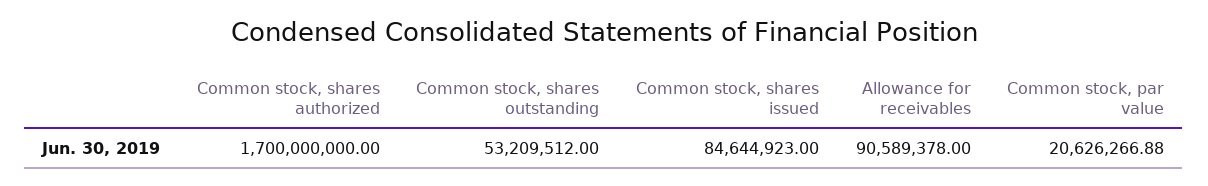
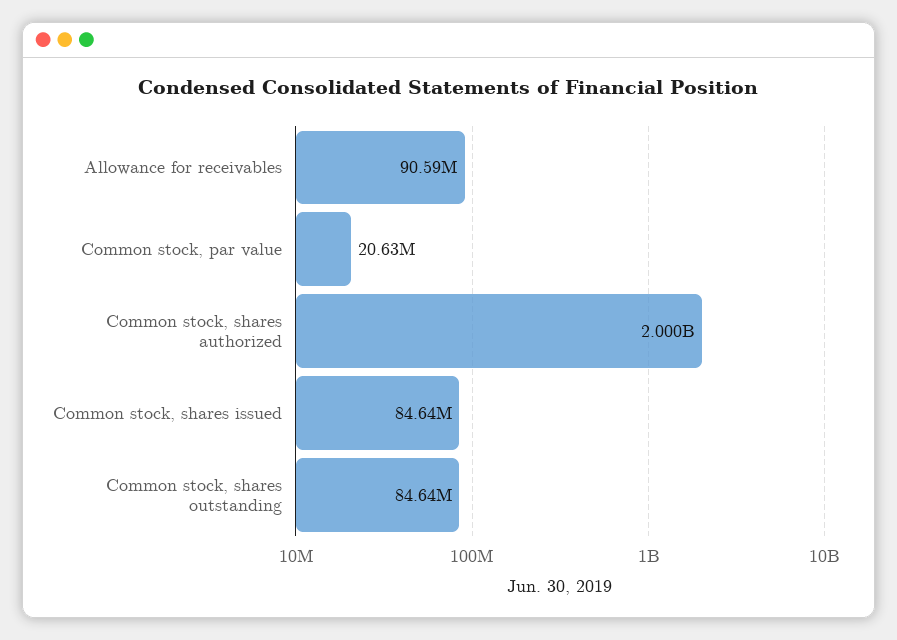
Common stock, shares authorized: 1700000000 -> 2000000000
Common stock, shares outstanding: 53209512 -> 84640000

